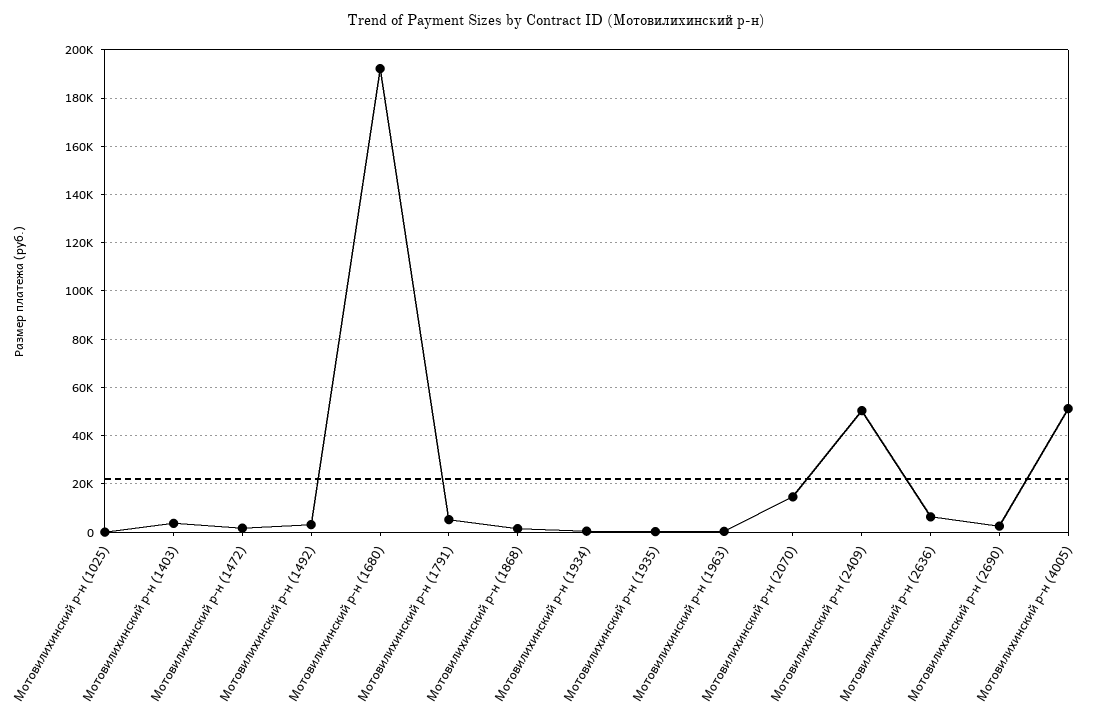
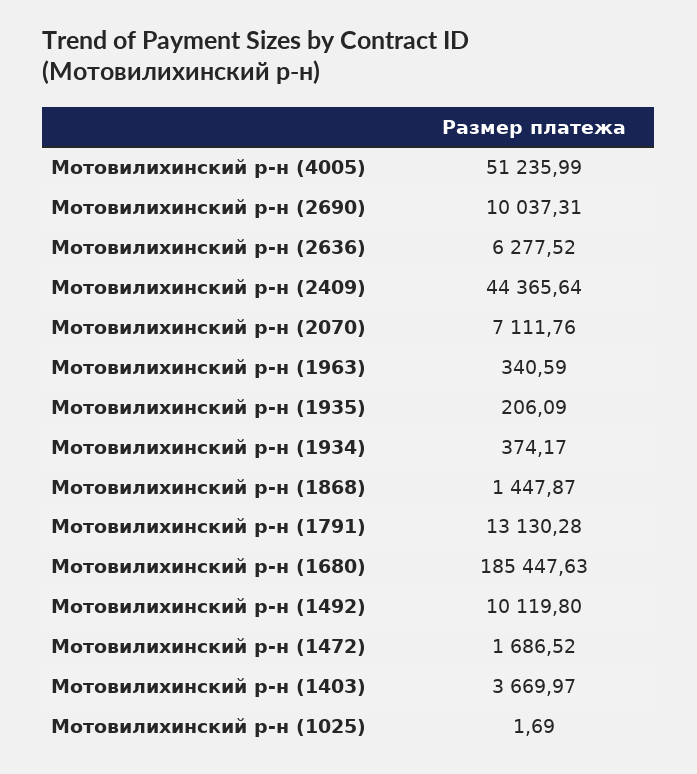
Мотовилихинский р-н (1492): 2500 -> 10119.8
Мотовилихинский р-н (1680): 192500 -> 185447.63
Мотовилихинский р-н (1791): 5000 -> 13130.28
Мотовилихинский р-н (2070): 15000 -> 7111.76
Мотовилихинский р-н (2409): 50000 -> 44365.64
Мотовилихинский р-н (2690): 2500 -> 10037.31

